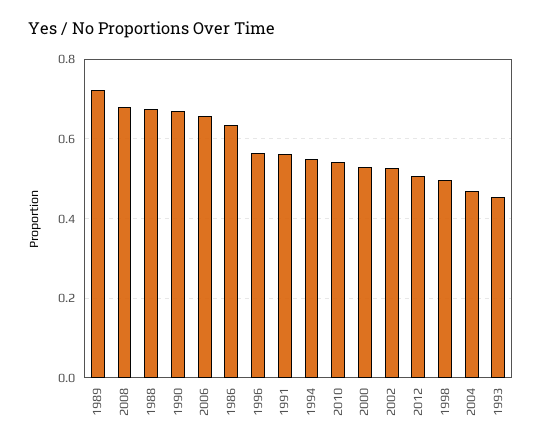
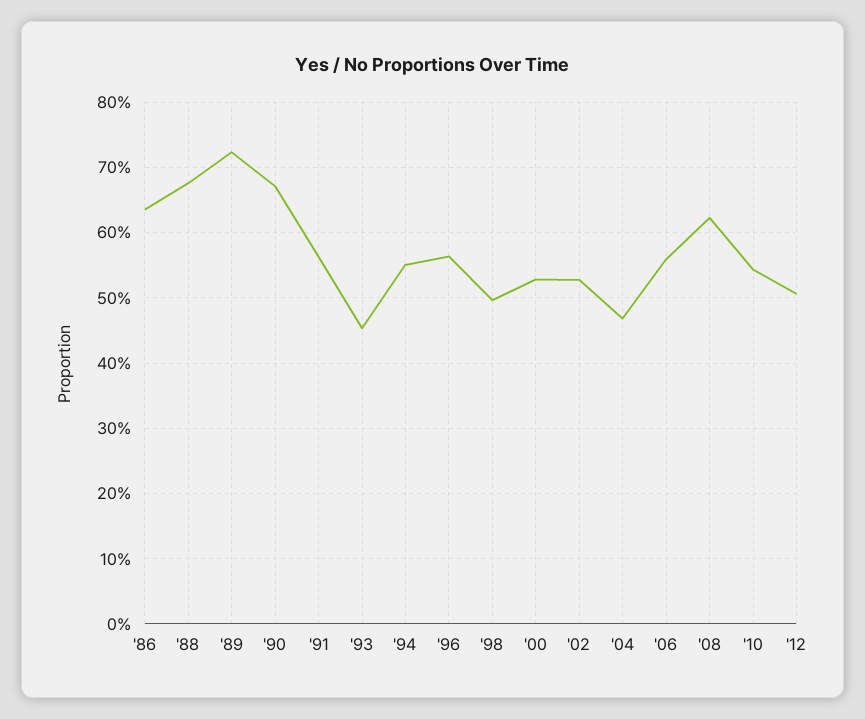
2008: 0.68 -> 0.62
2006: 0.66 -> 0.56

